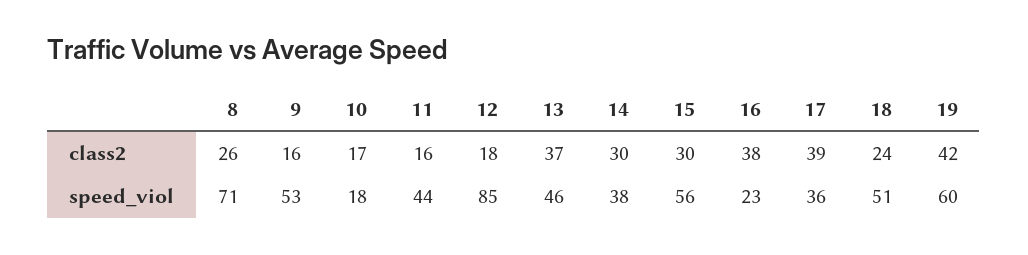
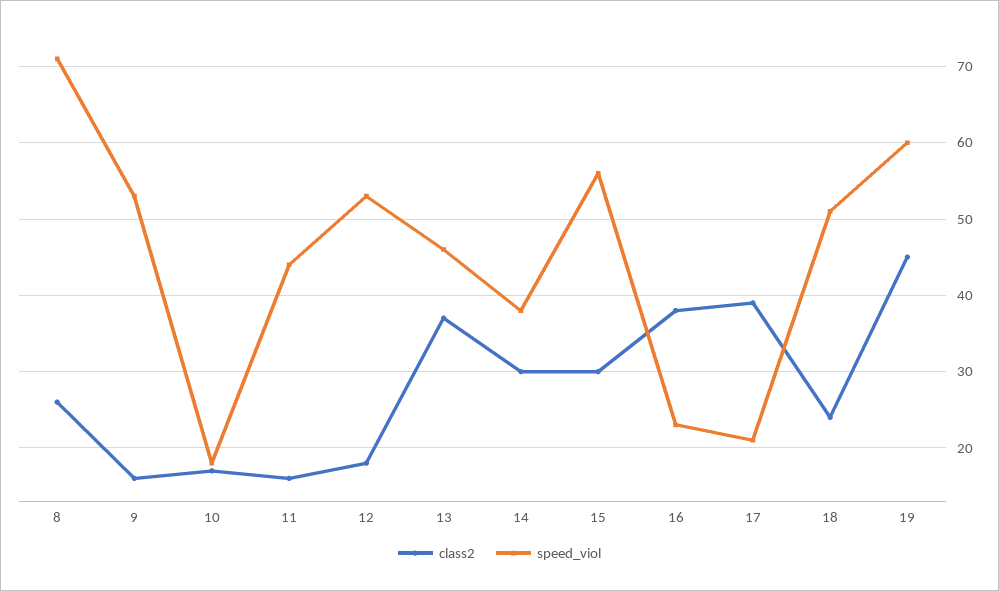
class2, 19: 42 -> 45
speed_viol, 12: 85 -> 53
speed_viol, 17: 36 -> 21

